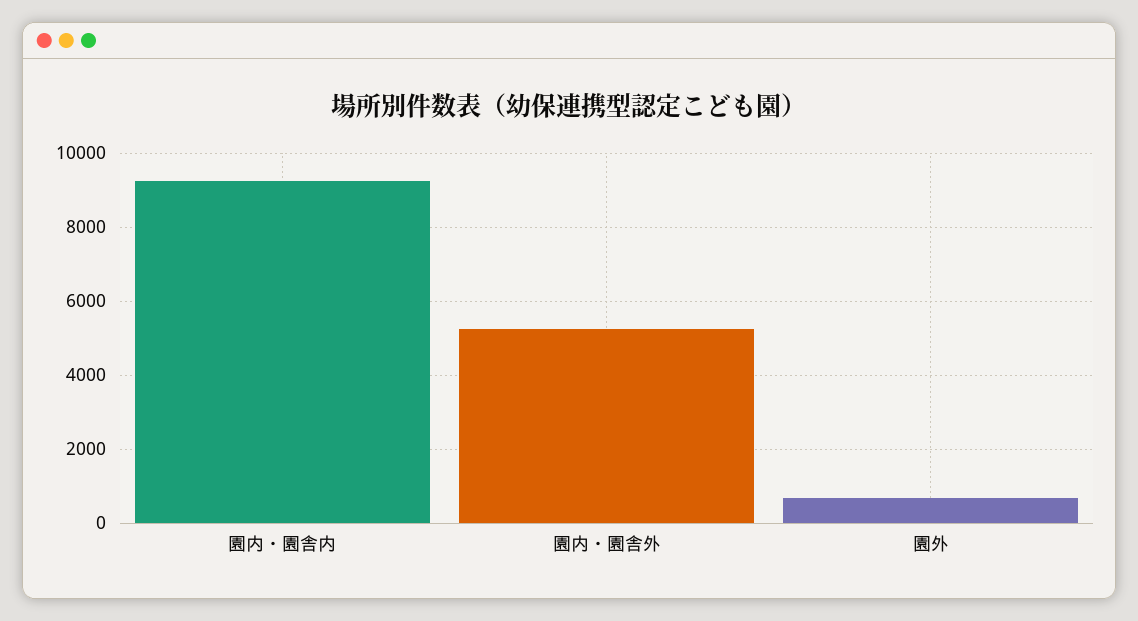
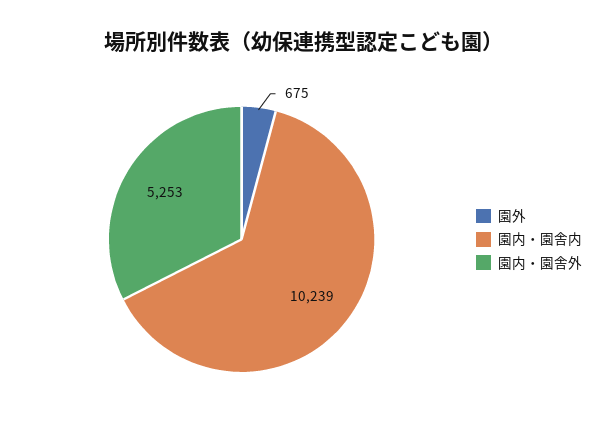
園内・園舎内: 9200 -> 10239

